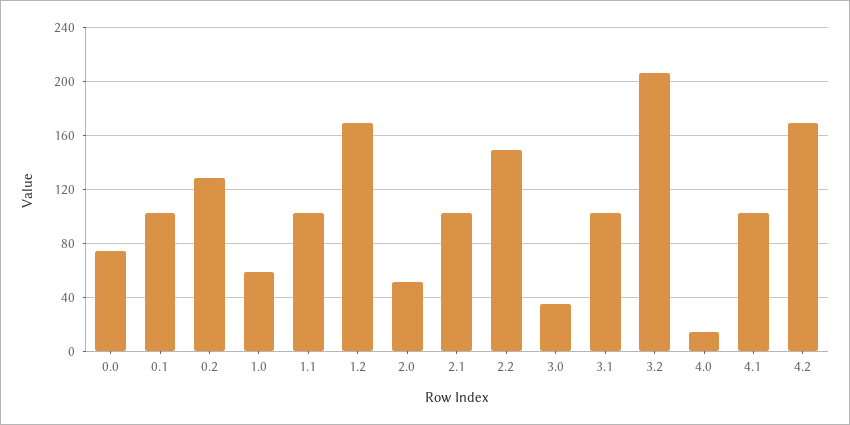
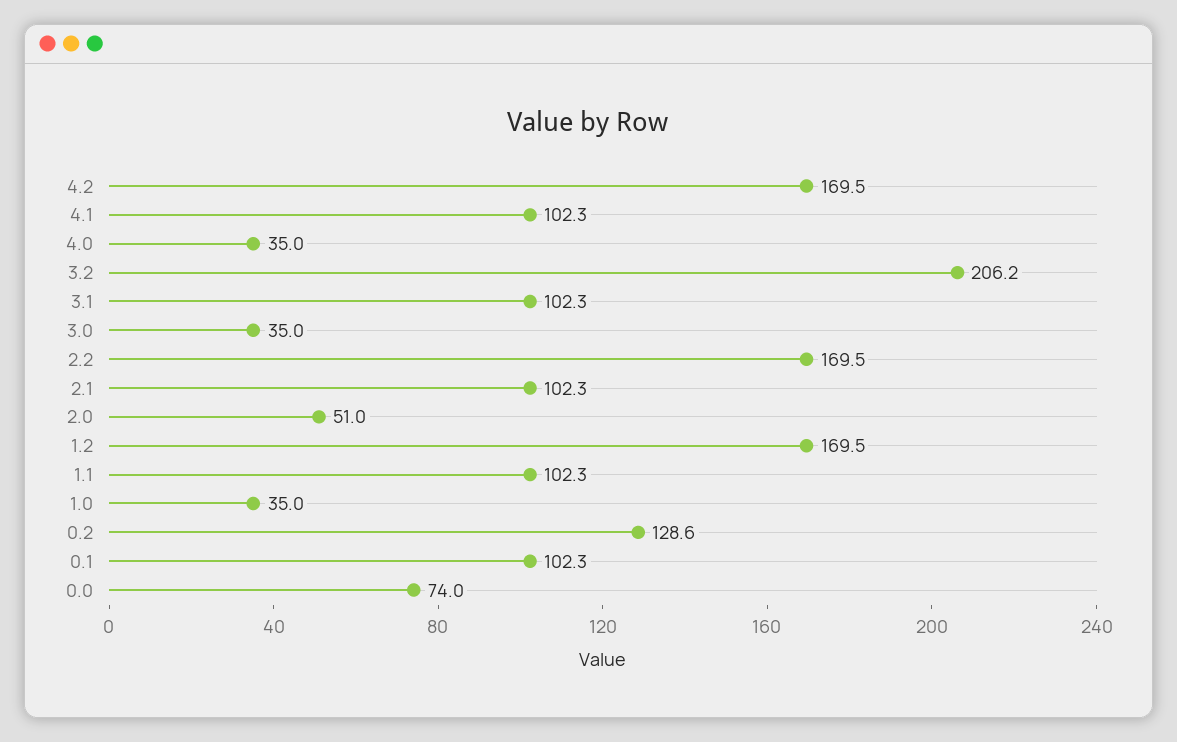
1.0: 60 -> 35
2.2: 150 -> 169.5
4.0: 15 -> 35

